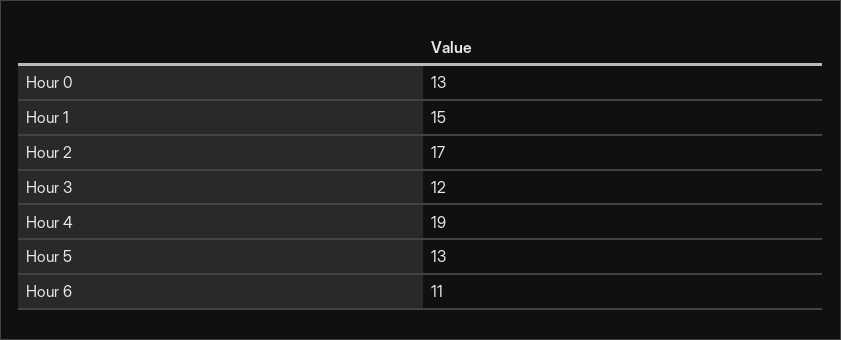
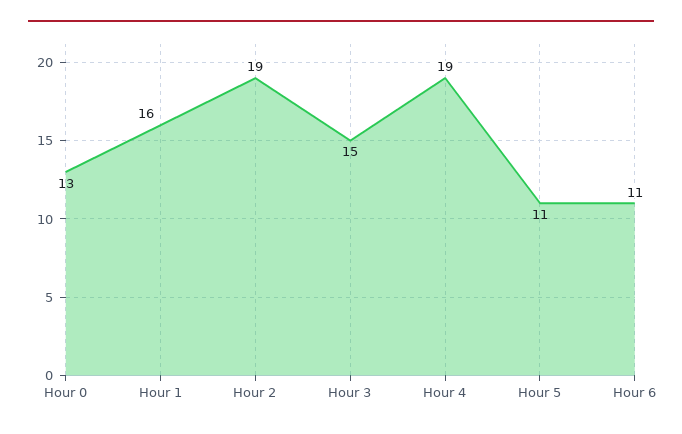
Hour 1: 15 -> 16
Hour 2: 17 -> 19
Hour 3: 12 -> 15
Hour 5: 13 -> 11

